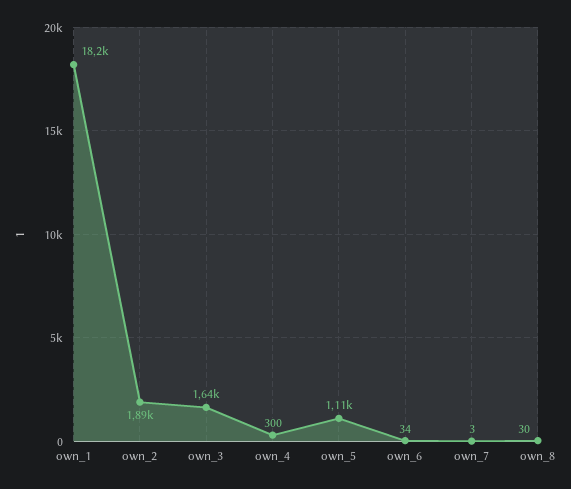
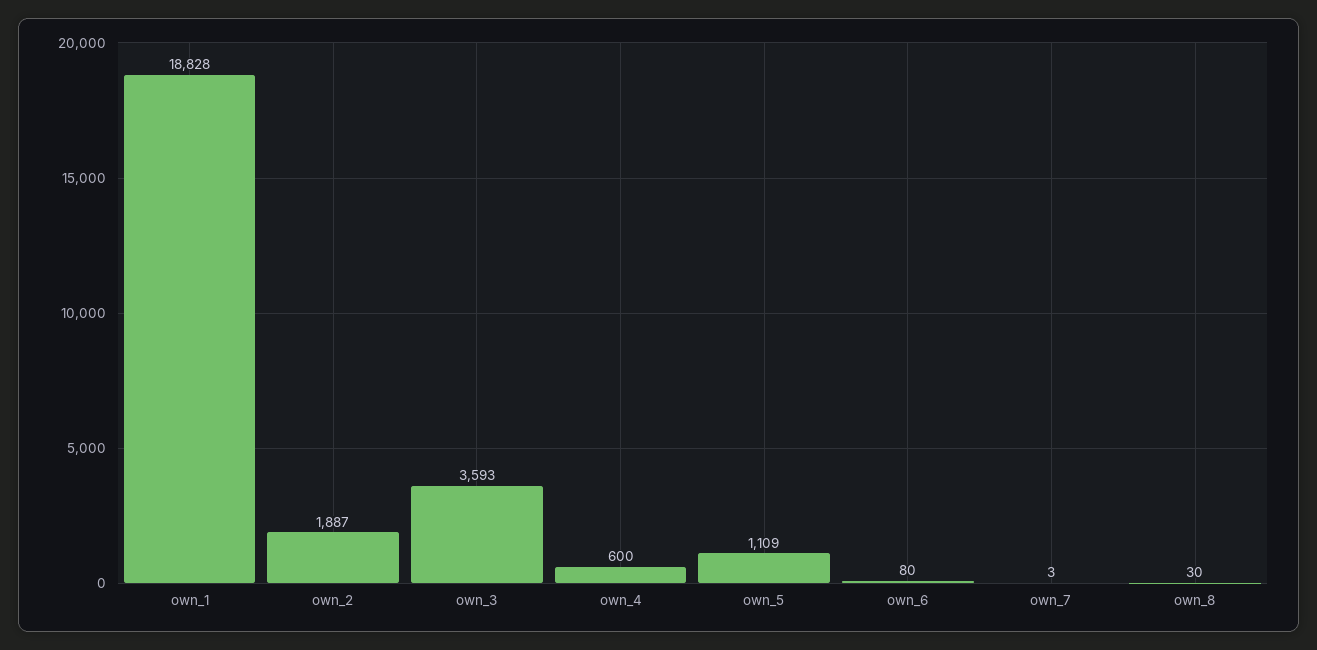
own_1: 18200 -> 18828
own_3: 1640 -> 3593
own_4: 300 -> 600
own_6: 34 -> 80

